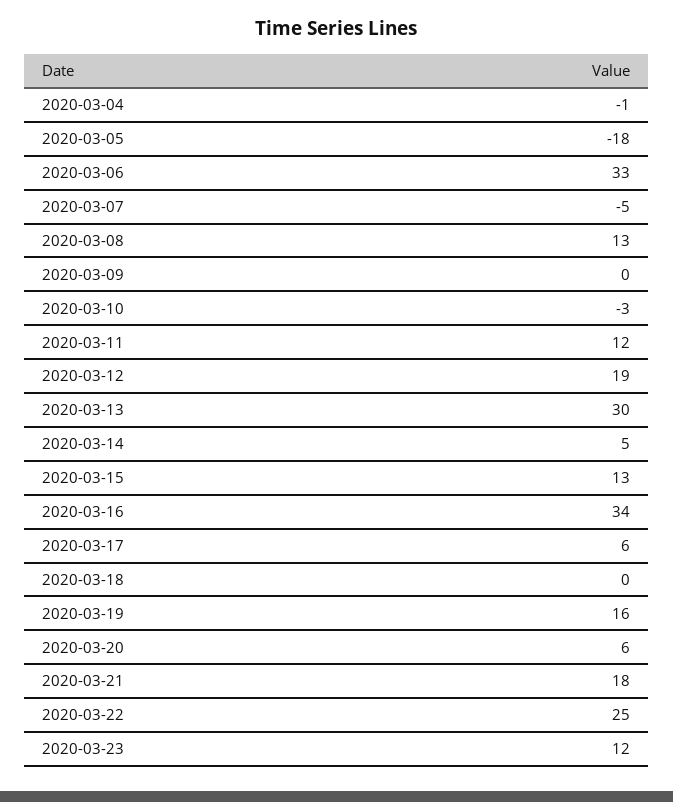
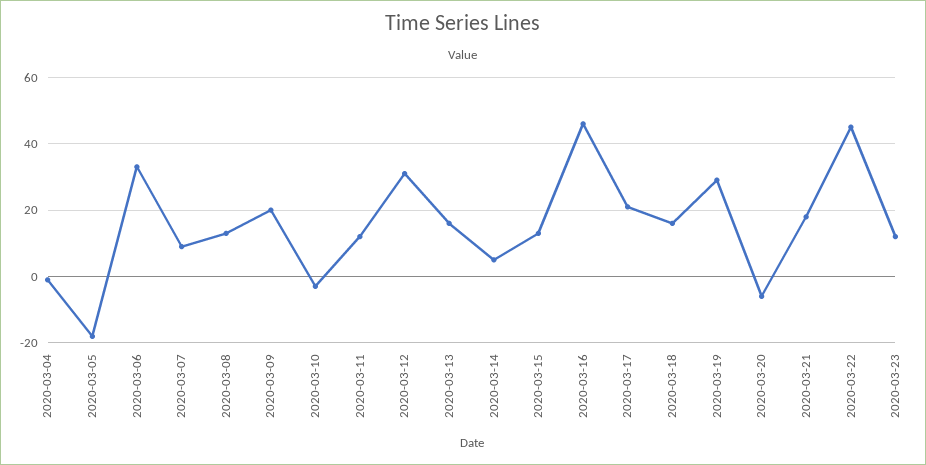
2020-03-07: -5 -> 10
2020-03-09: 0 -> 20
2020-03-12: 19 -> 30
2020-03-13: 30 -> 15
2020-03-16: 34 -> 45
2020-03-17: 6 -> 20
2020-03-18: 0 -> 15
2020-03-19: 16 -> 30
2020-03-20: 6 -> -5
2020-03-22: 25 -> 45

